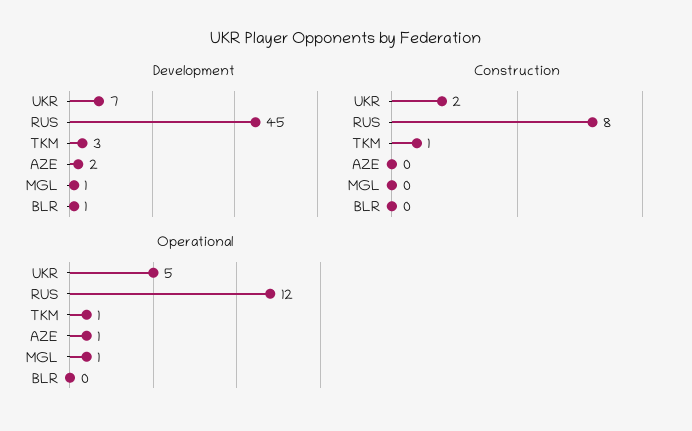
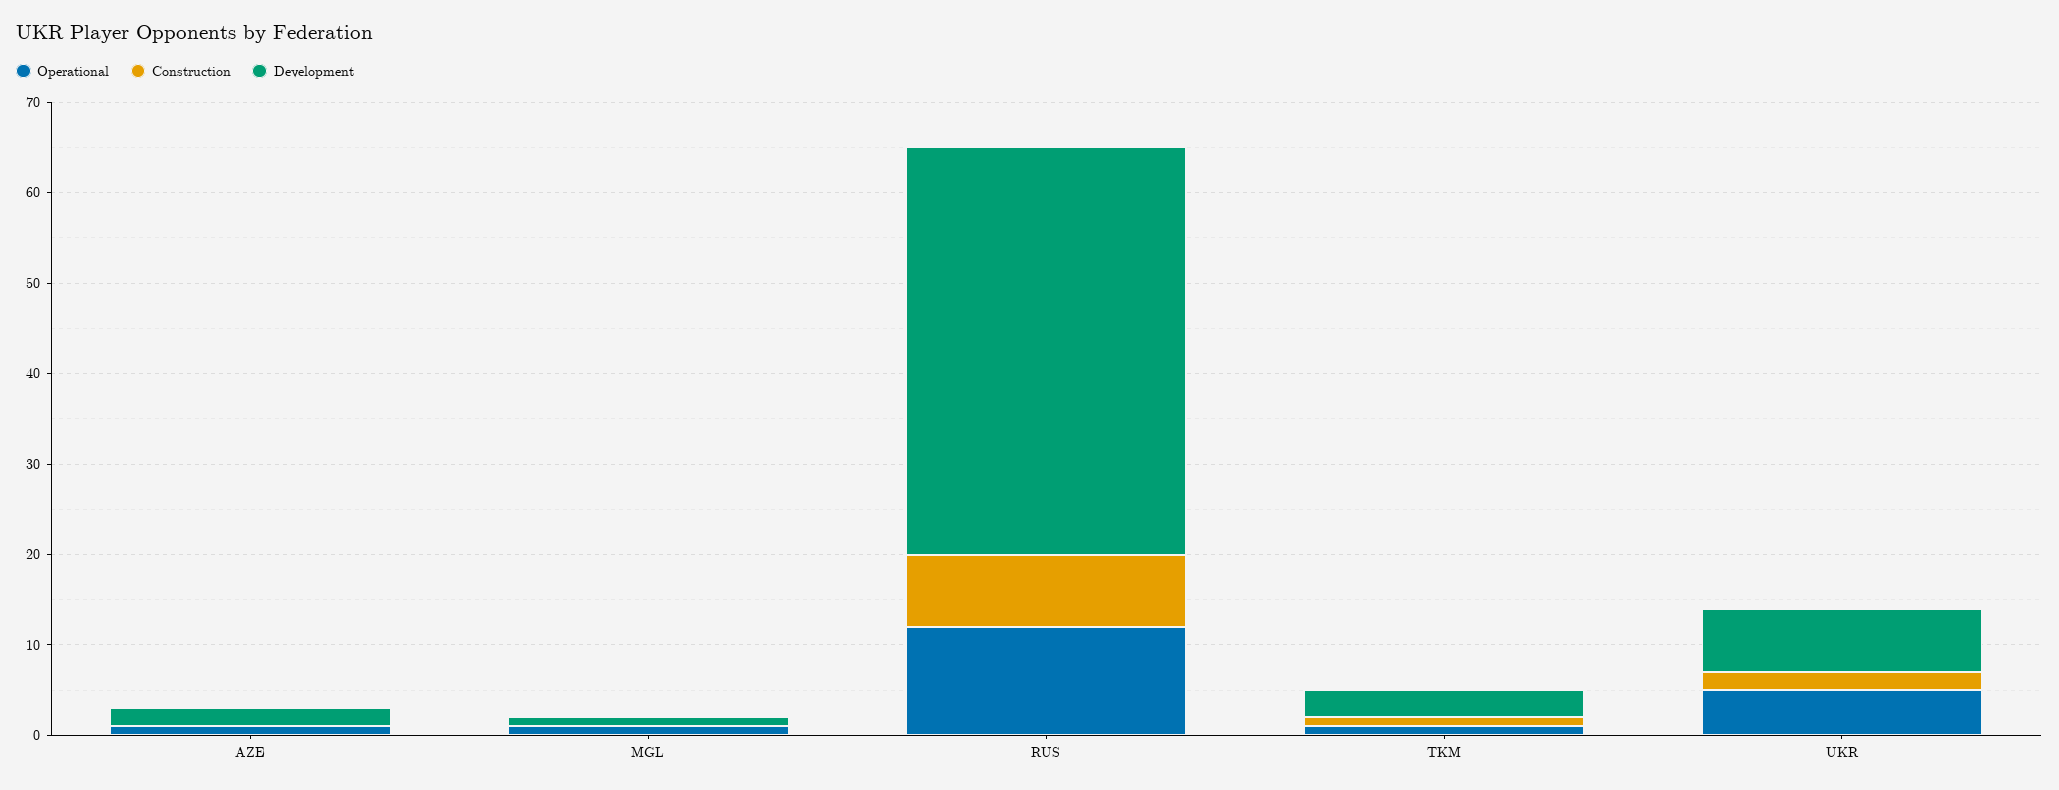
Development, BLR: 1 -> none
Construction, BLR: 0 -> none
Operational, BLR: 0 -> none

